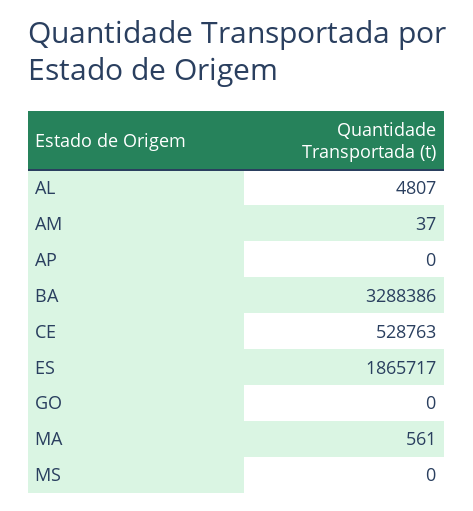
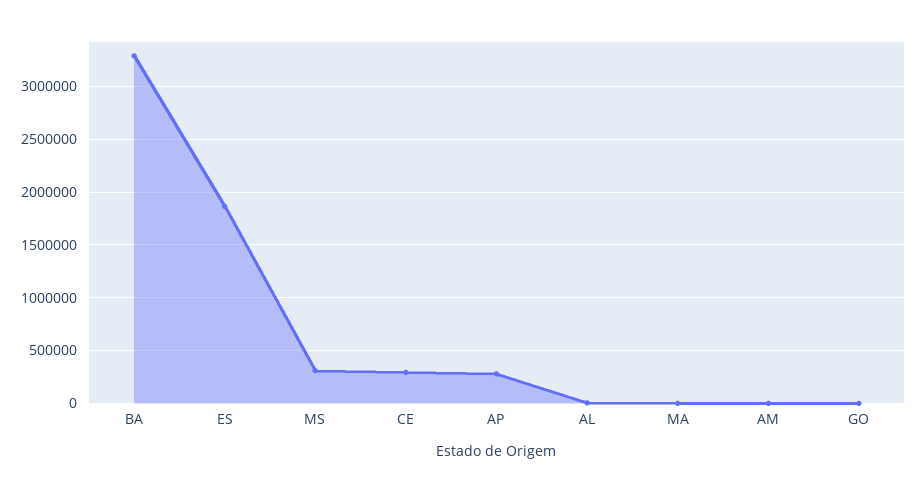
AP: 0 -> 300000
CE: 528763 -> 300000
MS: 0 -> 300000

